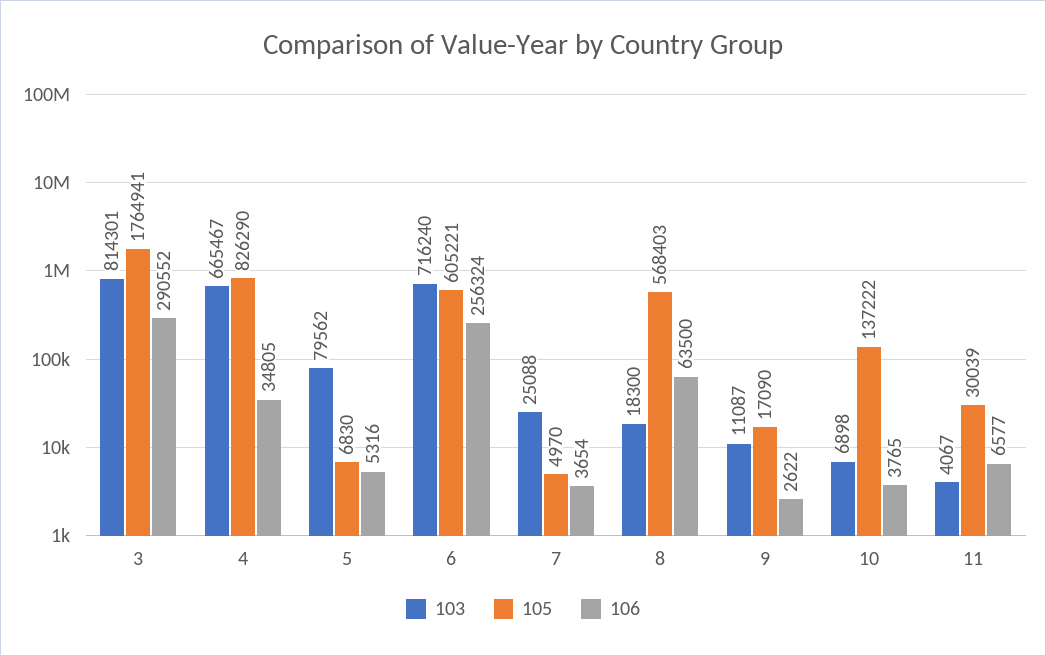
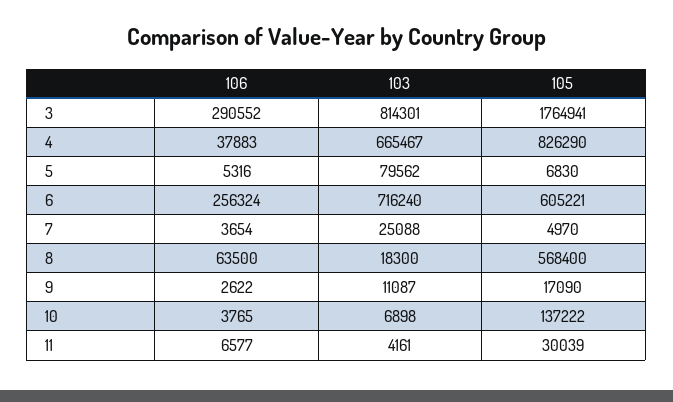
106, 4: 34805 -> 37883
105, 8: 568403 -> 568400
103, 11: 4067 -> 4161

